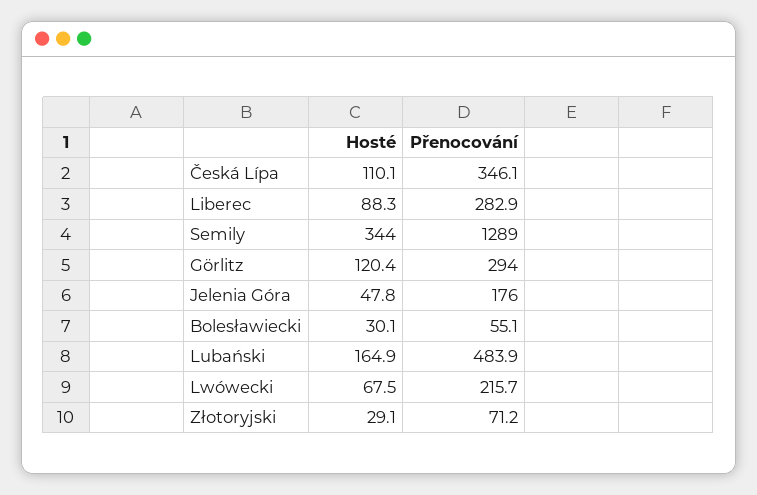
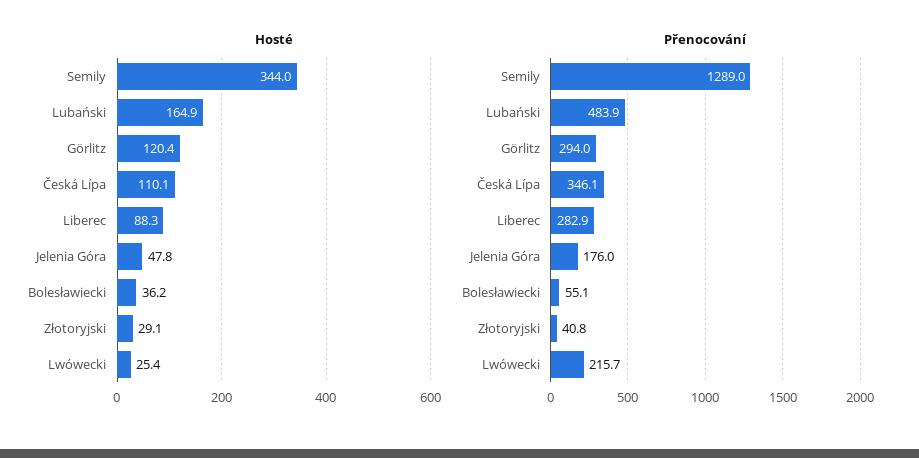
Hosté, Bolesławiecki: 30.1 -> 36.2
Hosté, Lwówecki: 67.5 -> 25.4
Přenocování, Złotoryjski: 71.2 -> 40.8

